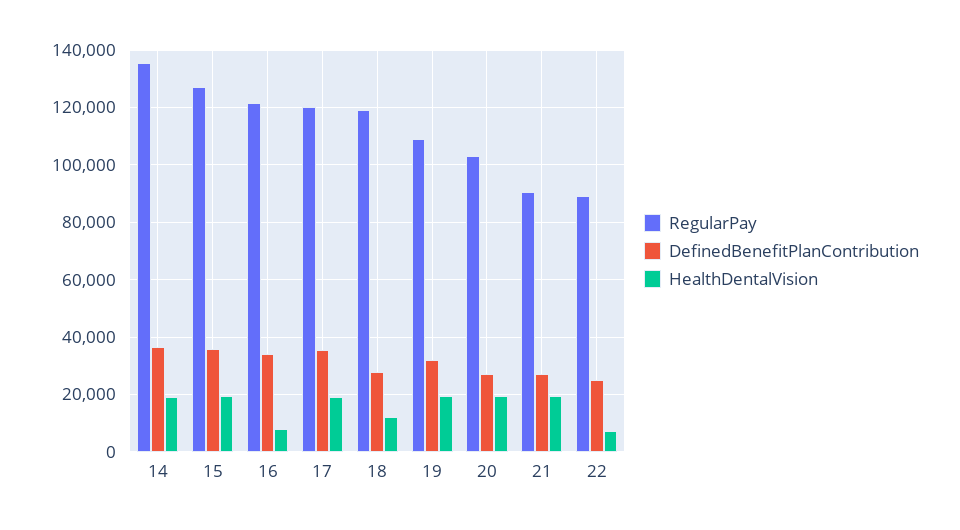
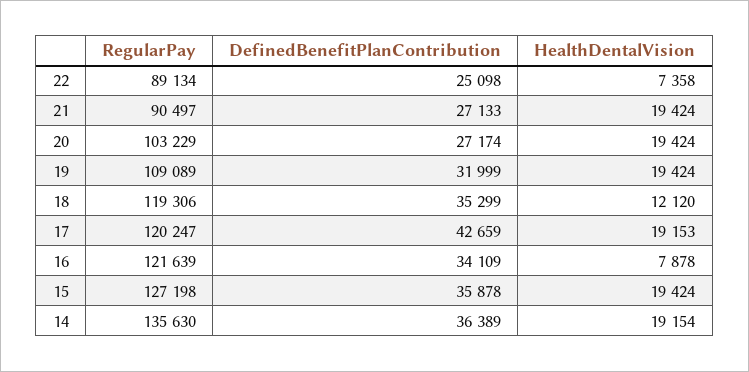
DefinedBenefitPlanContribution, 17: 35000 -> 42659
DefinedBenefitPlanContribution, 18: 27500 -> 35299

